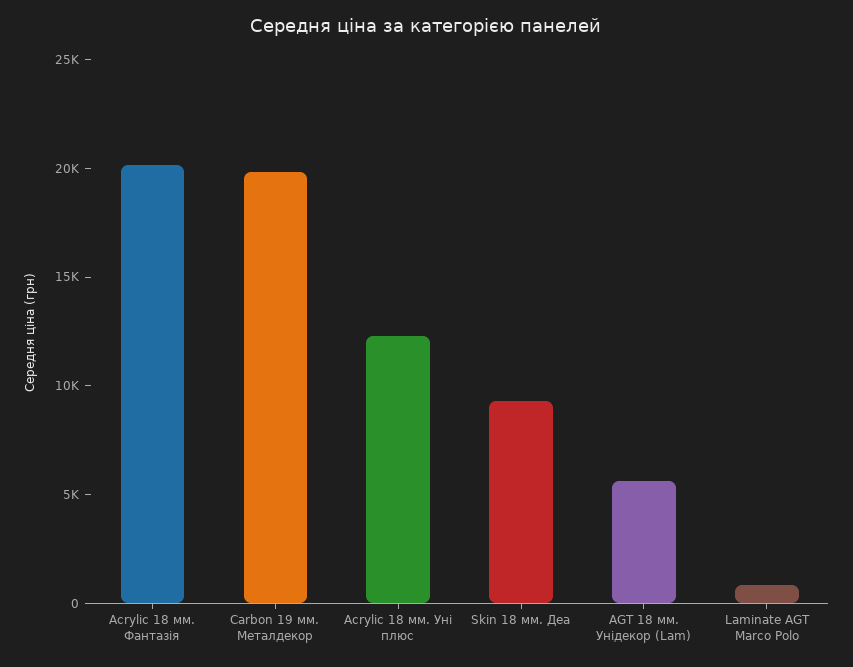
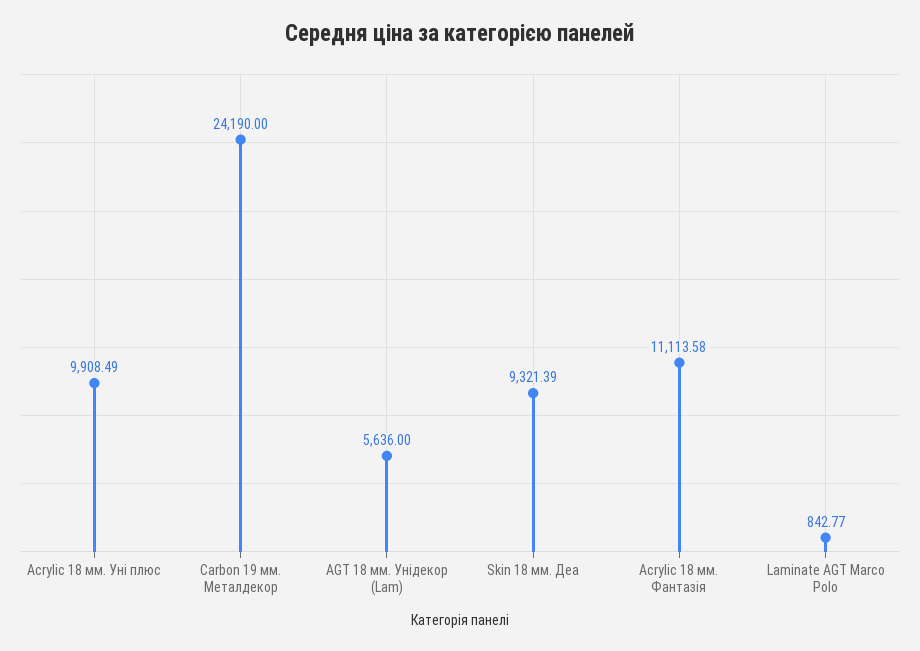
Acrylic 18 мм. Фантазія: 20000 -> 11113.58
Carbon 19 мм. Металдекор: 20000 -> 24190
Acrylic 18 мм. Уні плюс: 12000 -> 9908.49

